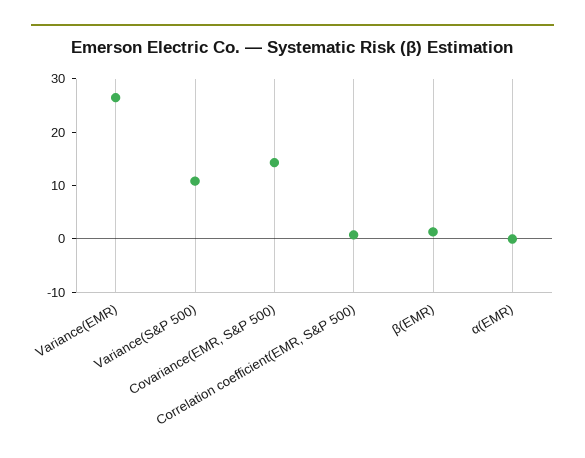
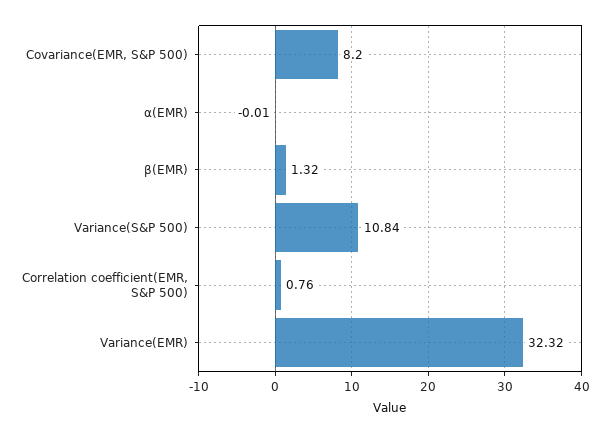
Variance(EMR): 26 -> 32.32
Covariance(EMR, S&P 500): 14 -> 8.2

